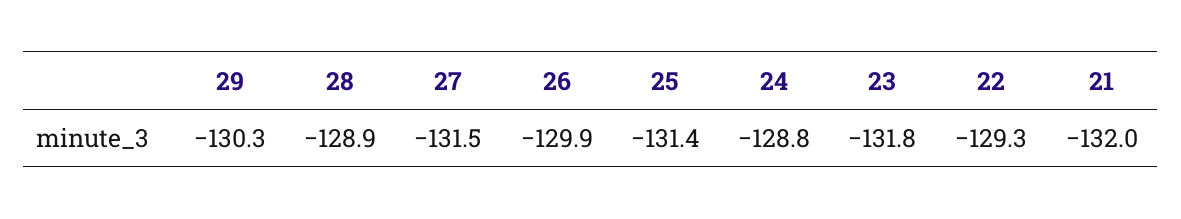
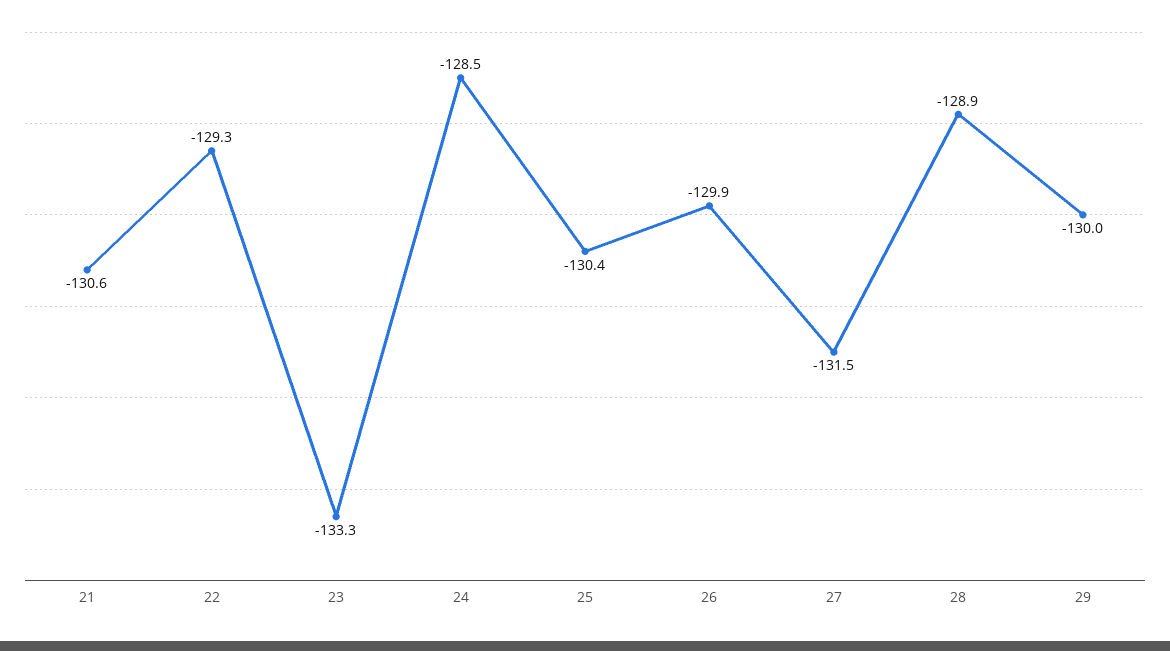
29: -130.3 -> -130
25: -131.4 -> -130.4
24: -128.8 -> -128.5
23: -131.8 -> -133.3
21: -132 -> -130.6

